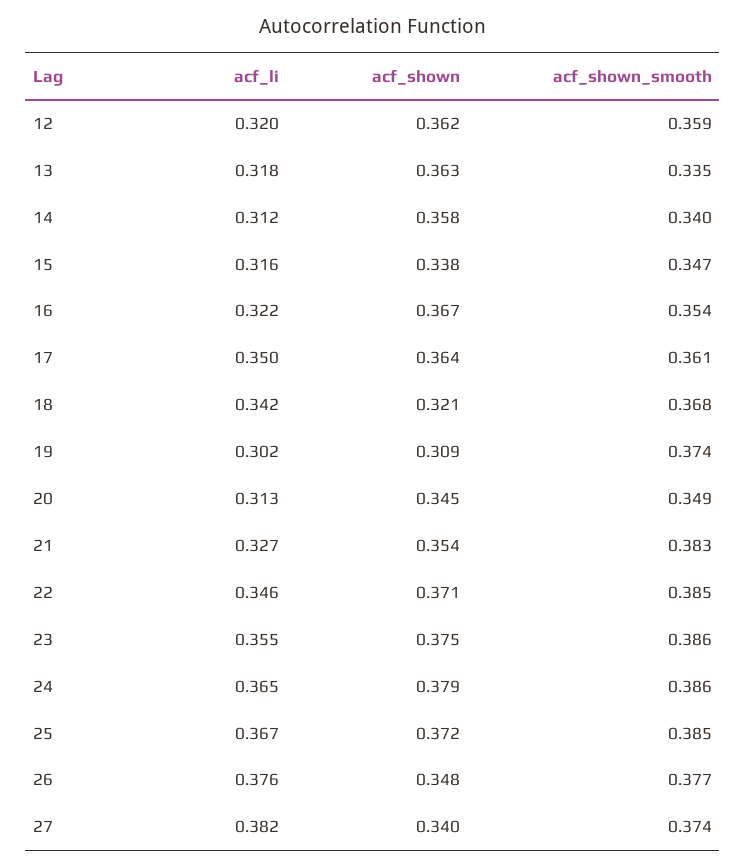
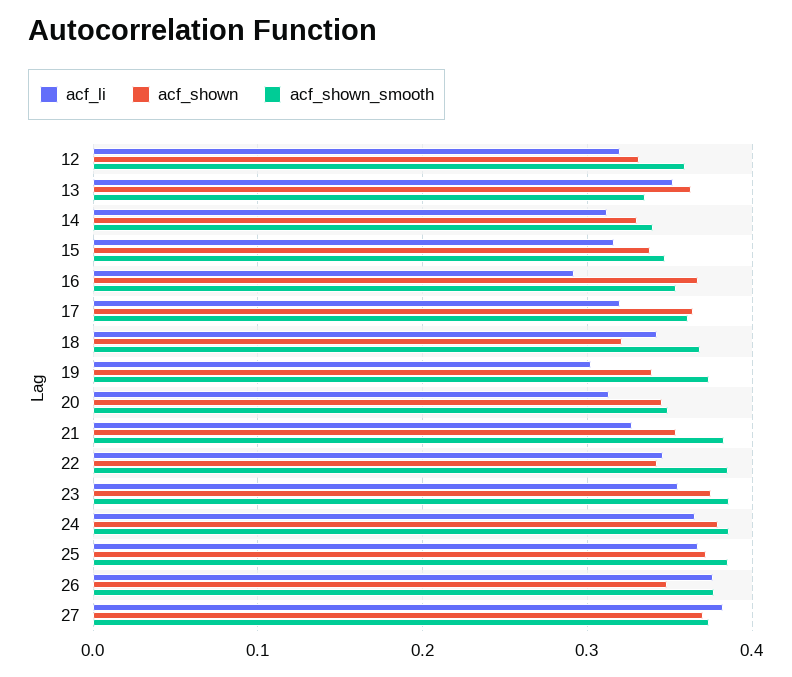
acf_shown, 12: 0.362 -> 0.33
acf_li, 13: 0.318 -> 0.35
acf_shown, 14: 0.358 -> 0.33
acf_li, 16: 0.322 -> 0.29
acf_li, 17: 0.35 -> 0.32
acf_shown, 19: 0.309 -> 0.34
acf_shown, 22: 0.371 -> 0.34
acf_shown, 27: 0.34 -> 0.37

